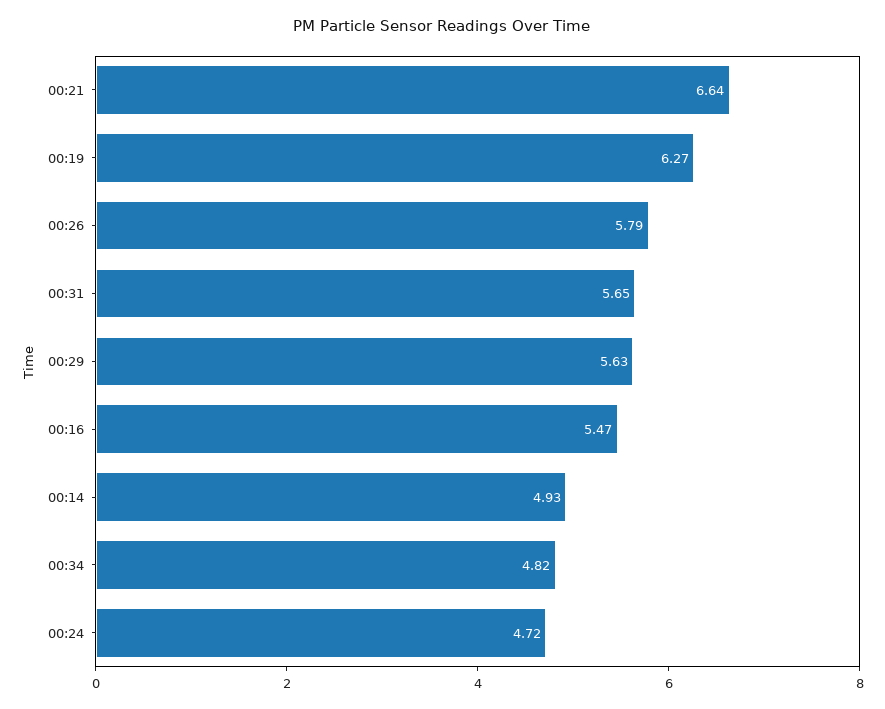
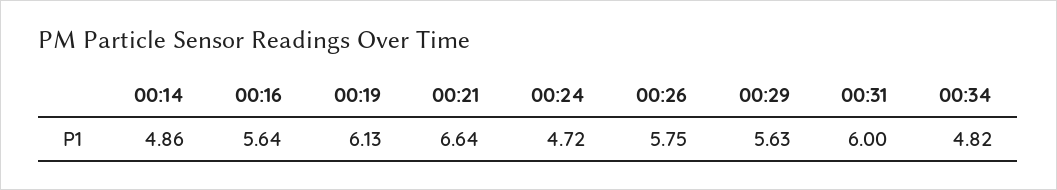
00:19: 6.27 -> 6.13
00:26: 5.79 -> 5.75
00:31: 5.65 -> 6
00:16: 5.47 -> 5.64
00:14: 4.93 -> 4.86

